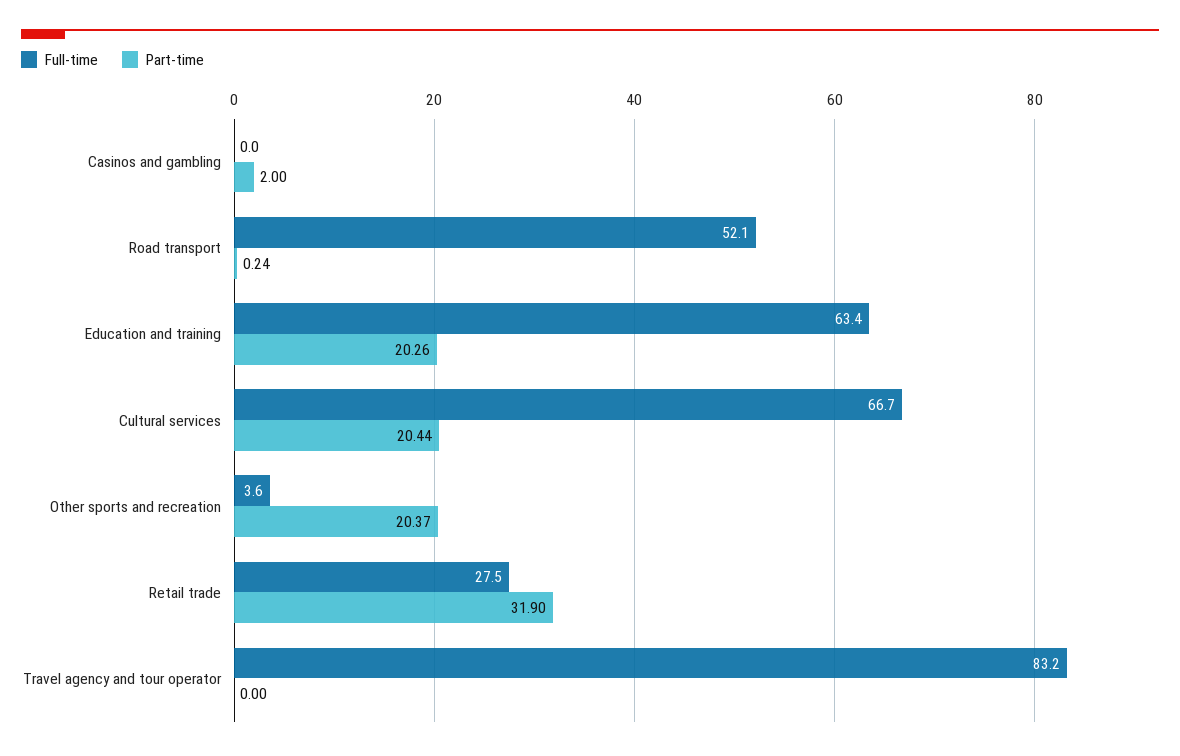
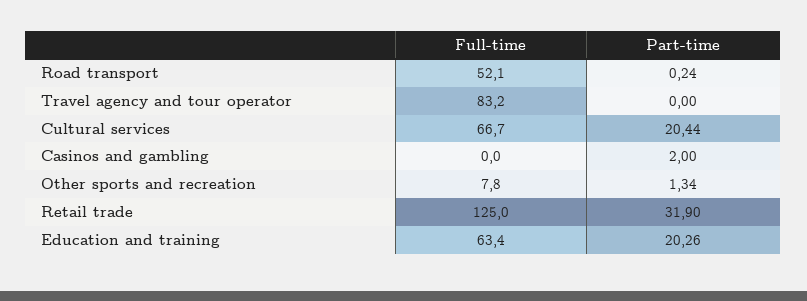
Full-time, Other sports and recreation: 3.6 -> 7.8
Part-time, Other sports and recreation: 20.37 -> 1.34
Full-time, Retail trade: 27.5 -> 125

